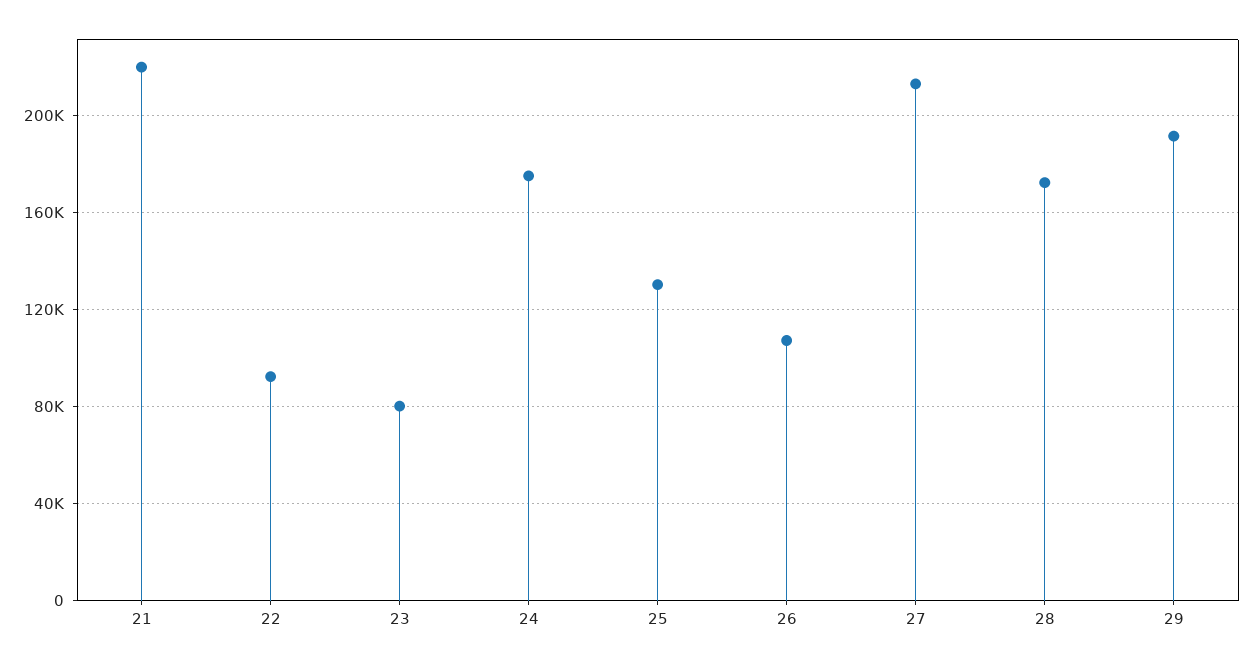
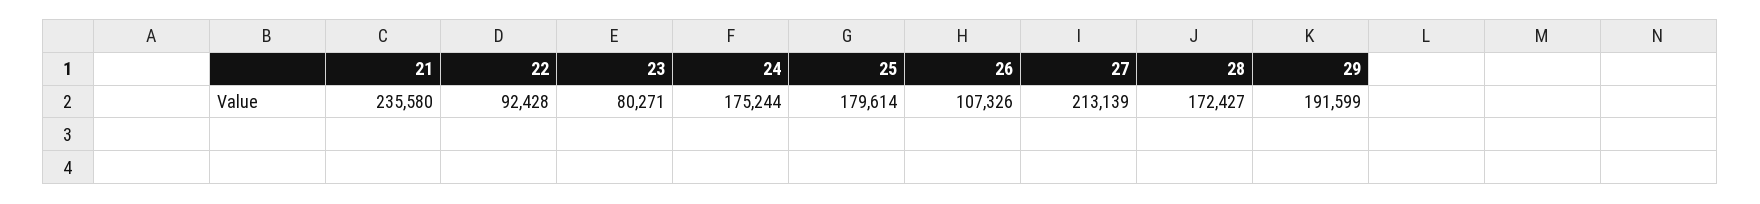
21: 220000 -> 235580
25: 130000 -> 179614

